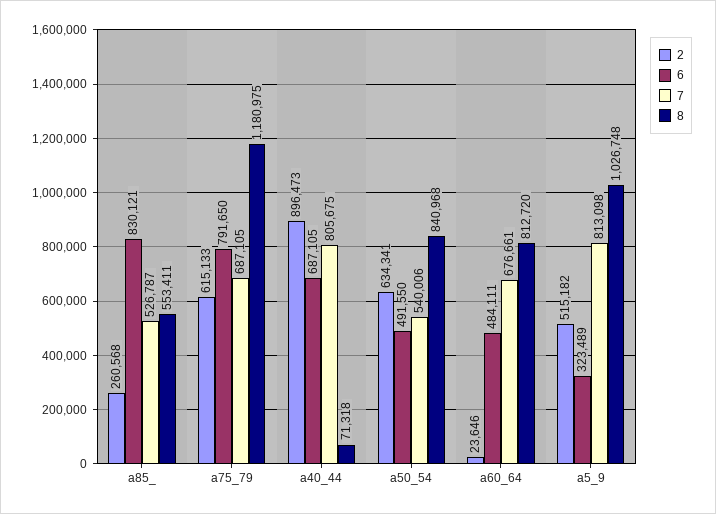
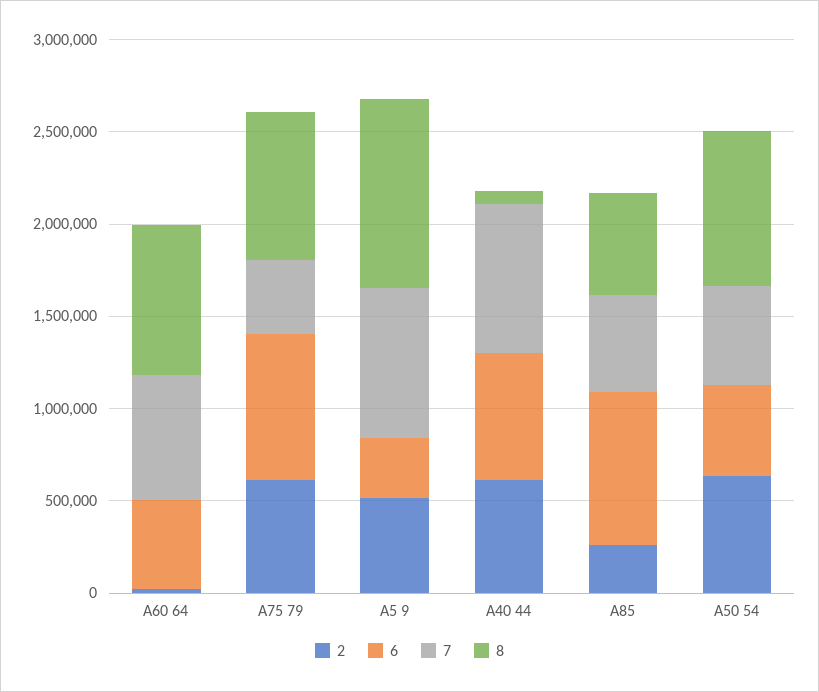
7, a75_79: 687105 -> 400000
8, a75_79: 1180975 -> 800000
2, a40_44: 896473 -> 600000

